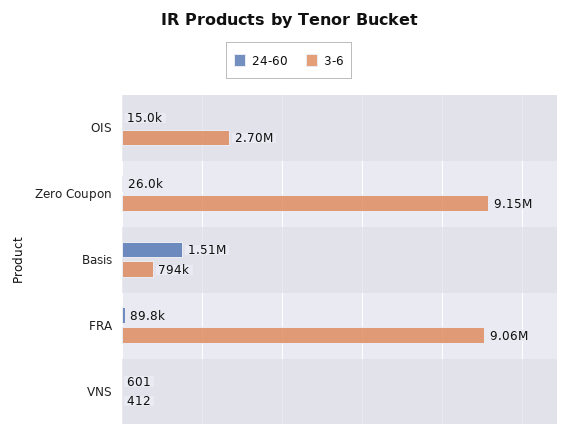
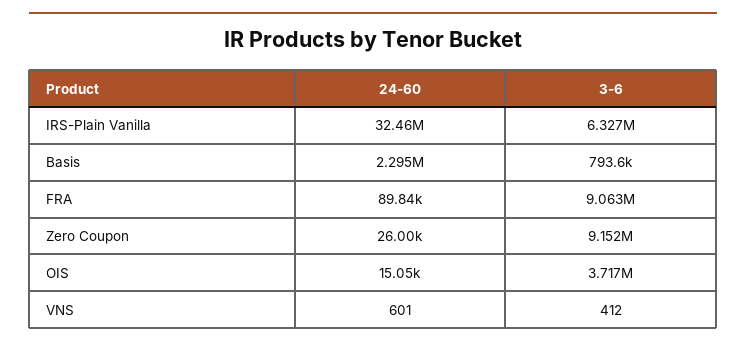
3-6, OIS: 2700000 -> 3717000
24-60, Basis: 1510000 -> 2295000
24-60, IRS-Plain Vanilla: none -> 32460000
3-6, IRS-Plain Vanilla: none -> 6327000

